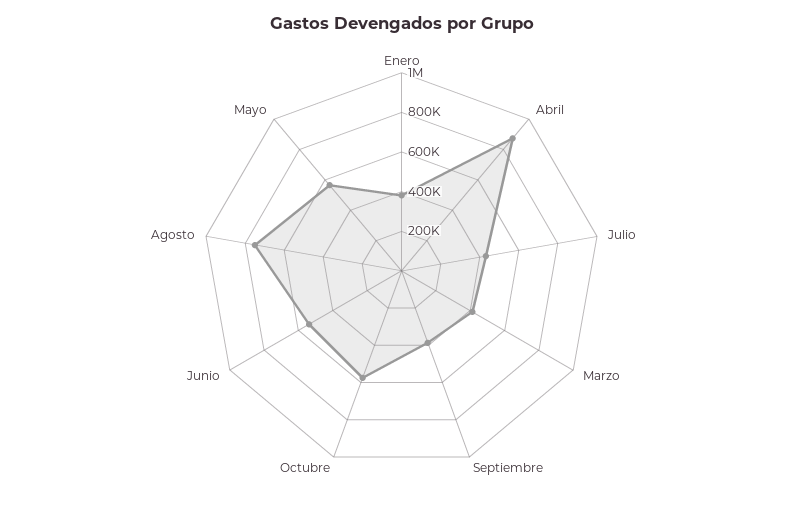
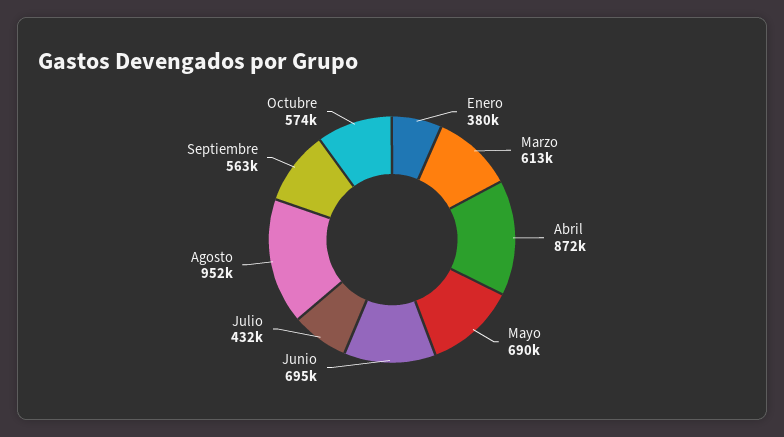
Marzo: 400000 -> 613000
Septiembre: 400000 -> 563000
Junio: 550000 -> 695000
Agosto: 750000 -> 952000
Mayo: 550000 -> 690000

